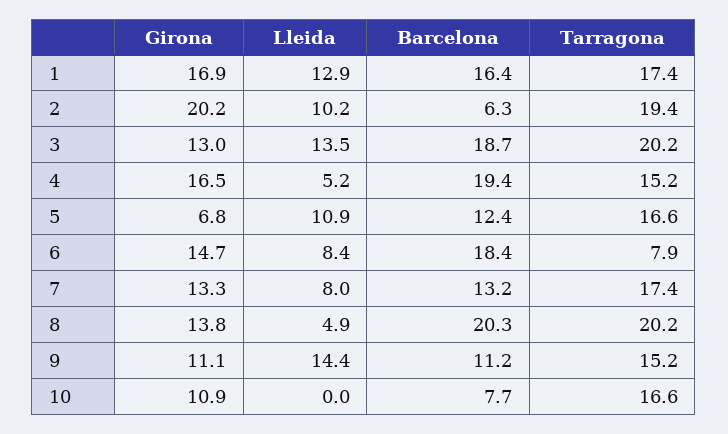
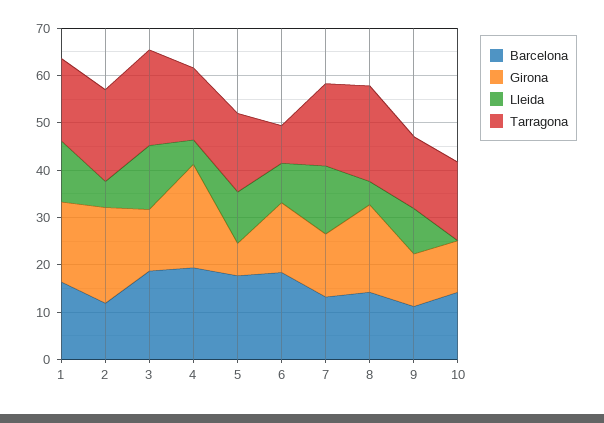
Lleida, 2: 10.2 -> 6
Barcelona, 2: 6.3 -> 12
Girona, 4: 16.5 -> 22
Barcelona, 5: 12.4 -> 18
Lleida, 7: 8 -> 14
Girona, 8: 13.8 -> 18
Barcelona, 8: 20.3 -> 14
Lleida, 9: 14.4 -> 10
Barcelona, 10: 7.7 -> 14

